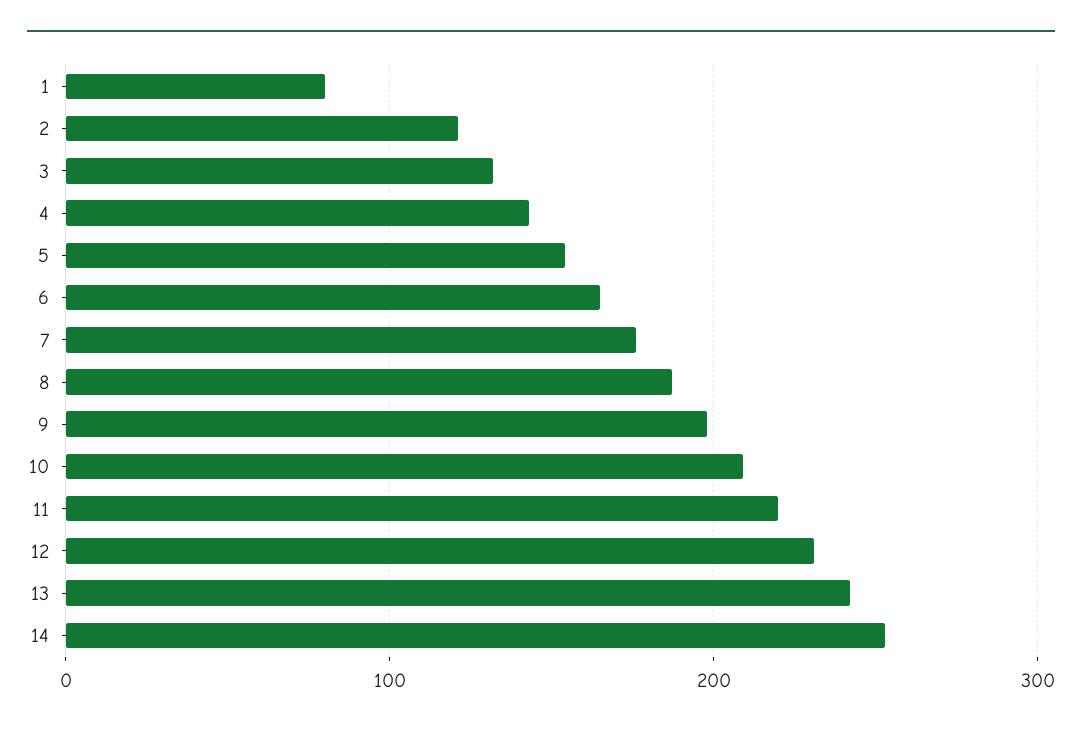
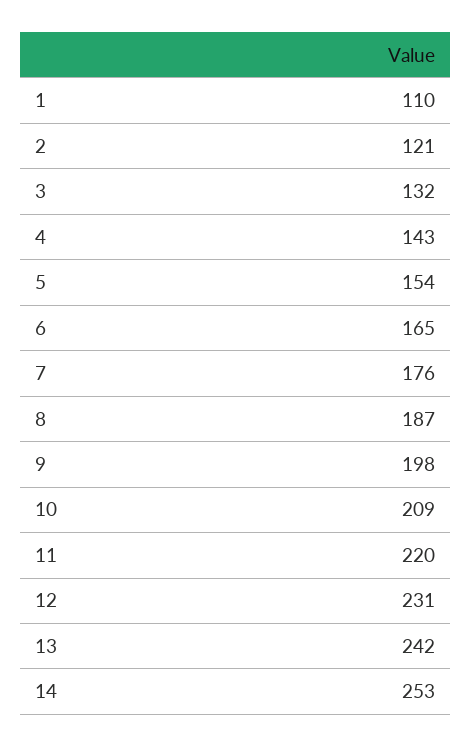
1: 80 -> 110

